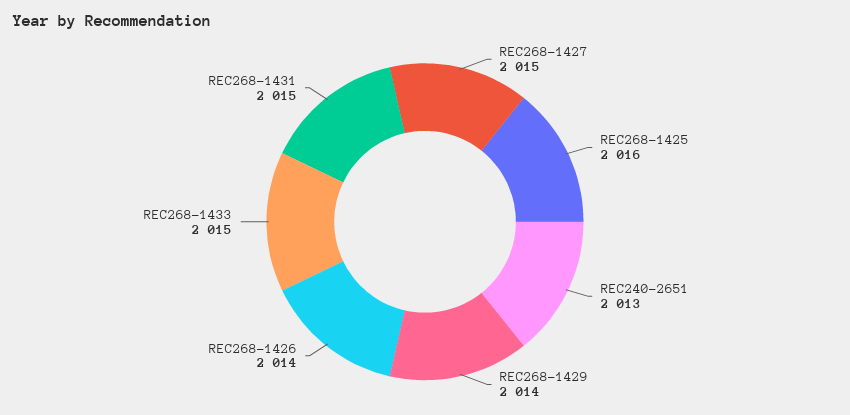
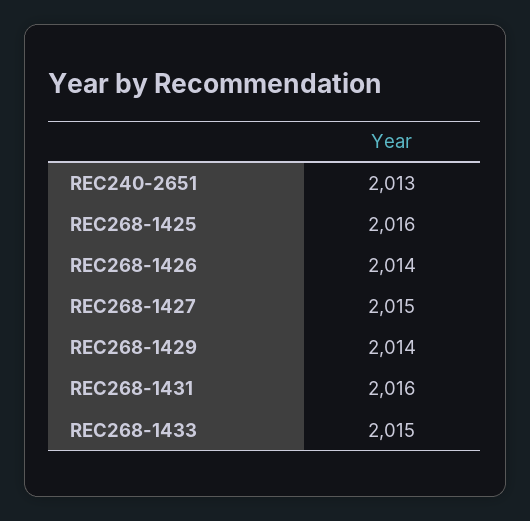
REC268-1431: 2015 -> 2016

